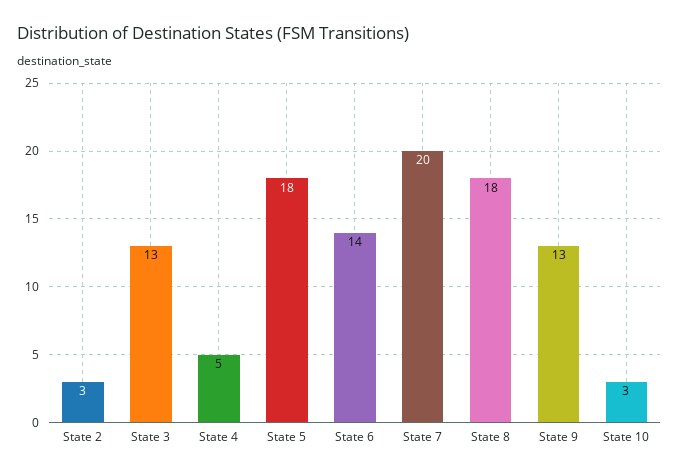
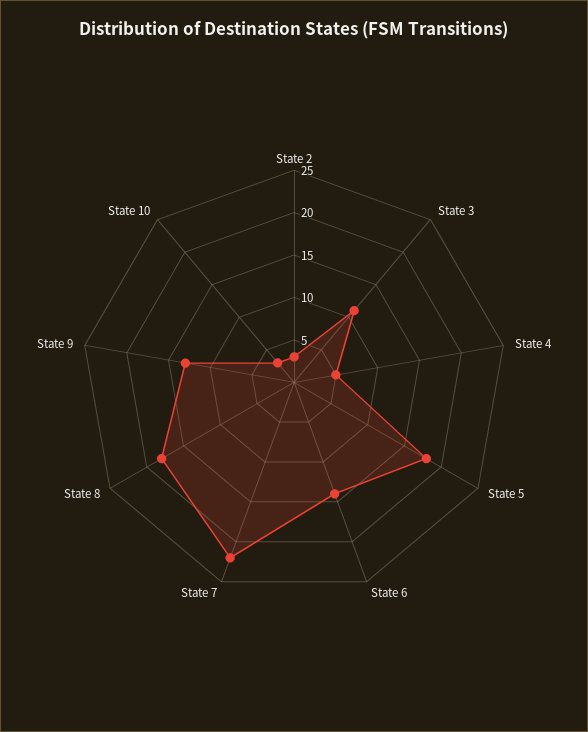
State 3: 13 -> 11
State 7: 20 -> 22

